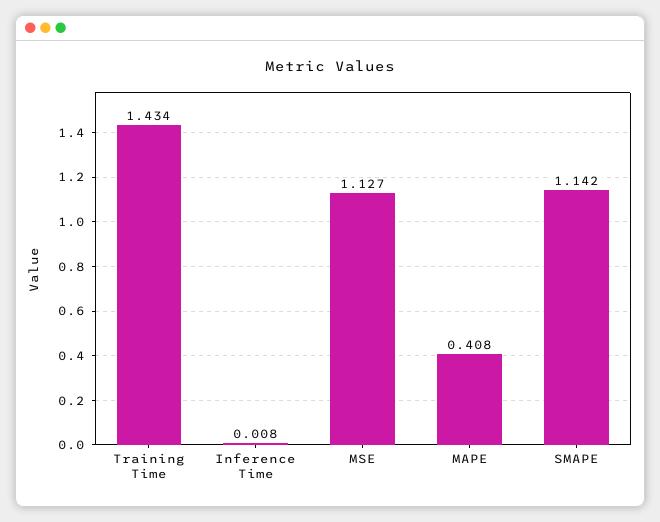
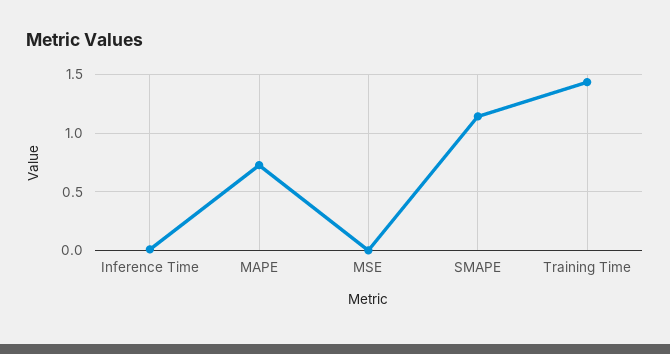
MSE: 1.127 -> 0
MAPE: 0.408 -> 0.7

